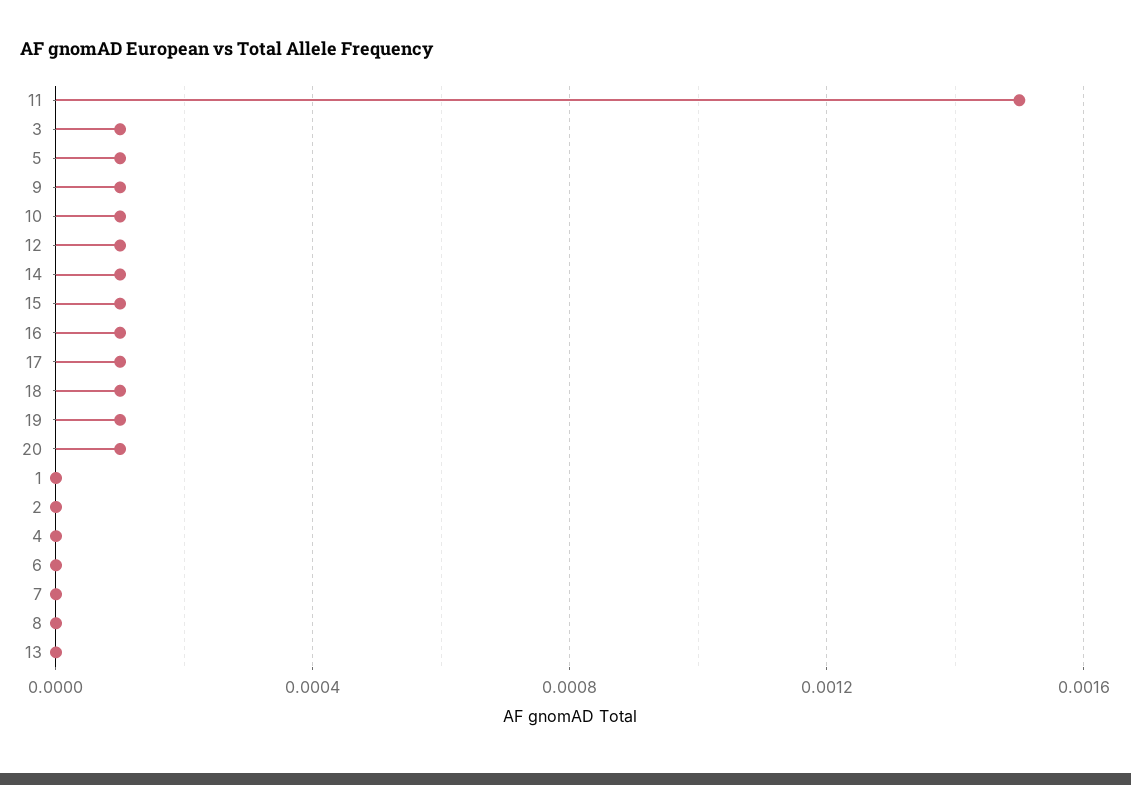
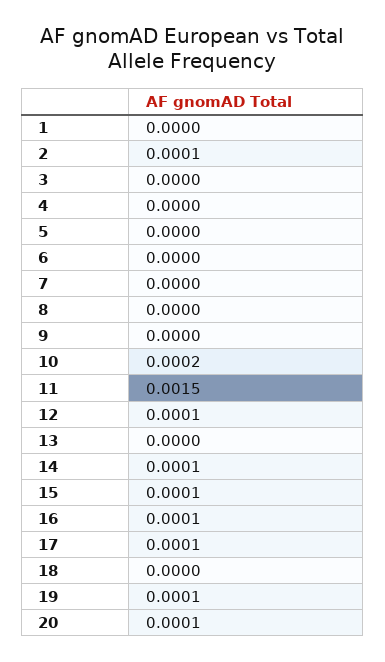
3: 0.0001 -> 0
5: 0.0001 -> 0
9: 0.0001 -> 0
10: 0.0001 -> 0.0002
18: 0.0001 -> 0
2: 0 -> 0.0001

